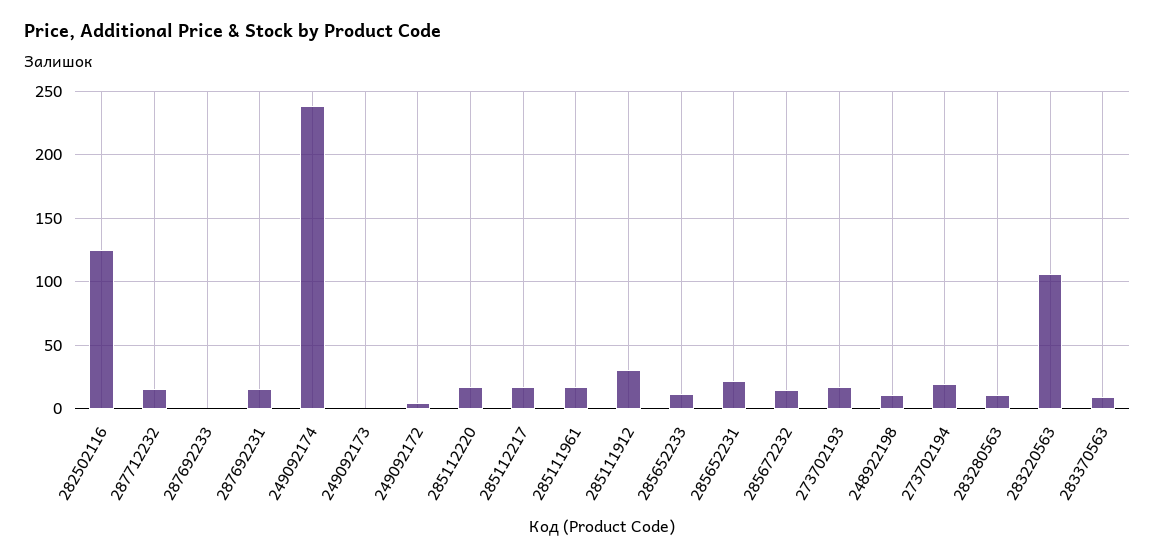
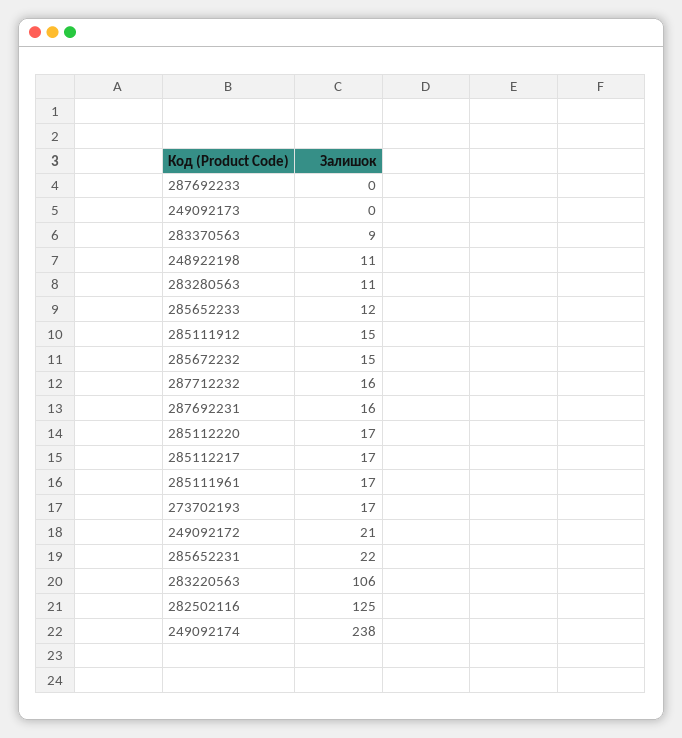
249092172: 5 -> 21
285111912: 30 -> 15
273702194: 20 -> none

